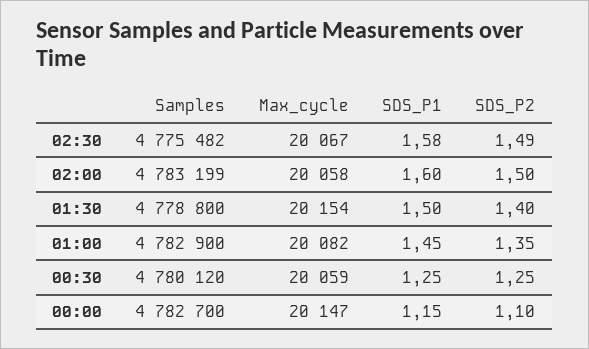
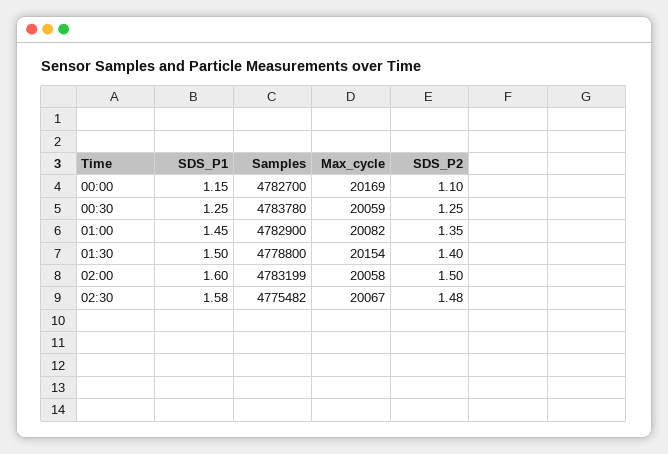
SDS_P2, 02:30: 1.49 -> 1.48
Samples, 00:30: 4780120 -> 4783780
Max_cycle, 00:00: 20147 -> 20169

